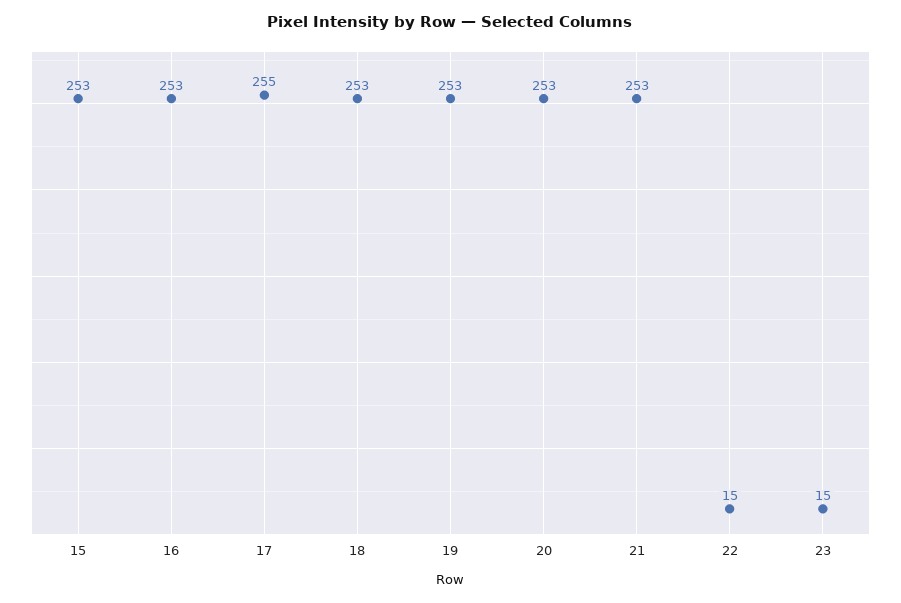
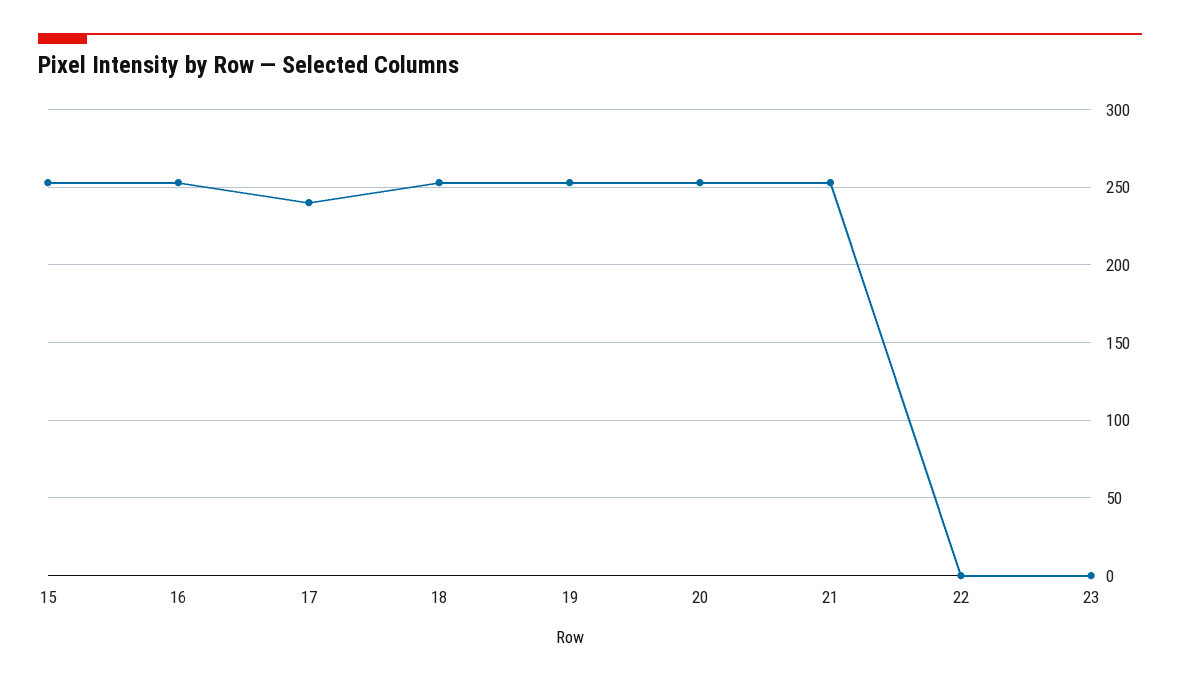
17: 255 -> 240
22: 15 -> 0
23: 15 -> 0

